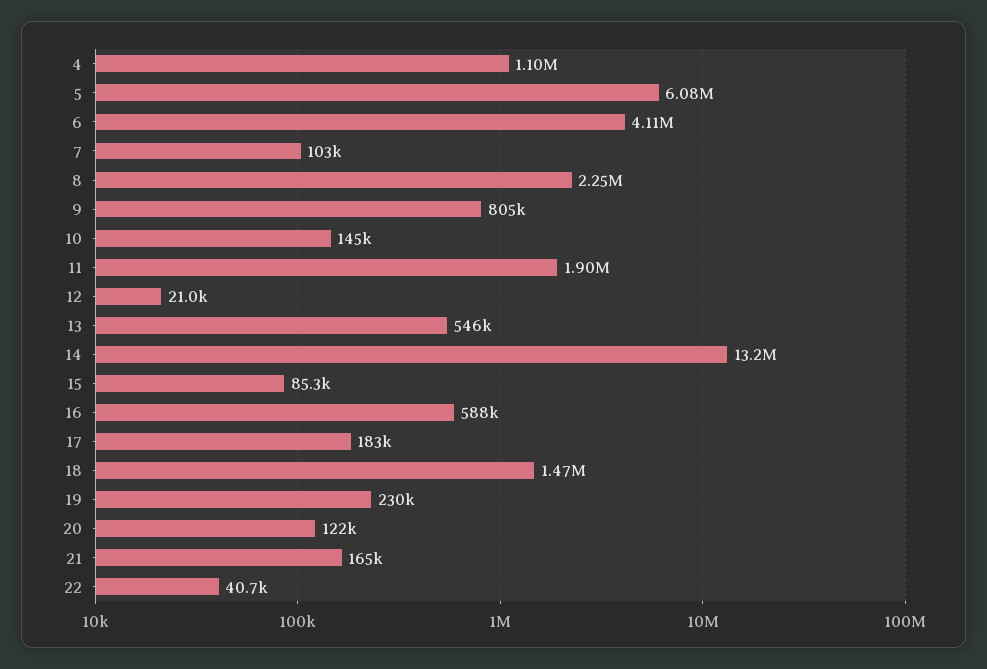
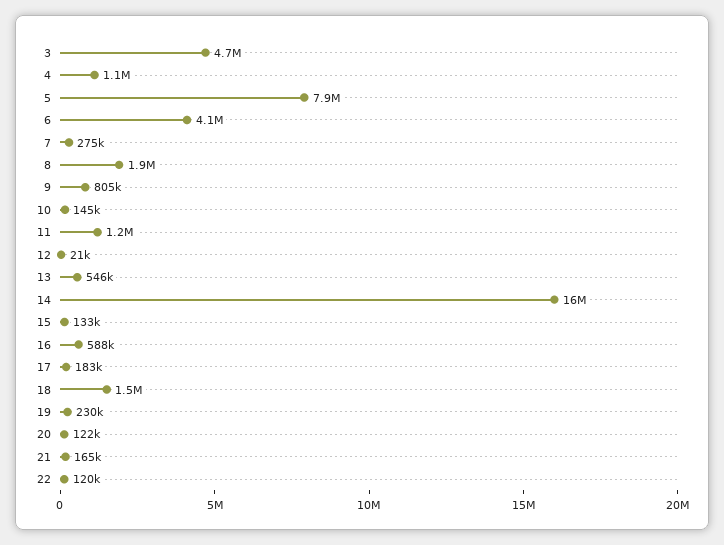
5: 6080000 -> 7900000
7: 103000 -> 275000
8: 2250000 -> 1900000
11: 1900000 -> 1200000
14: 13200000 -> 16000000
15: 85300 -> 133000
22: 40700 -> 120000
3: none -> 4700000

